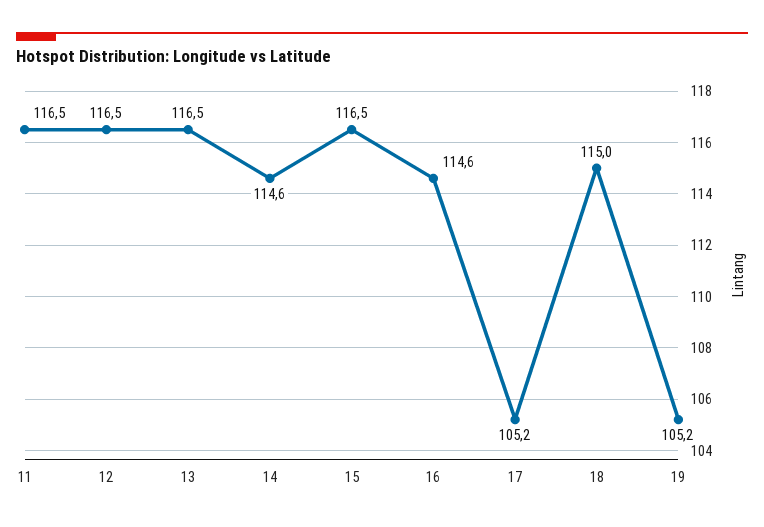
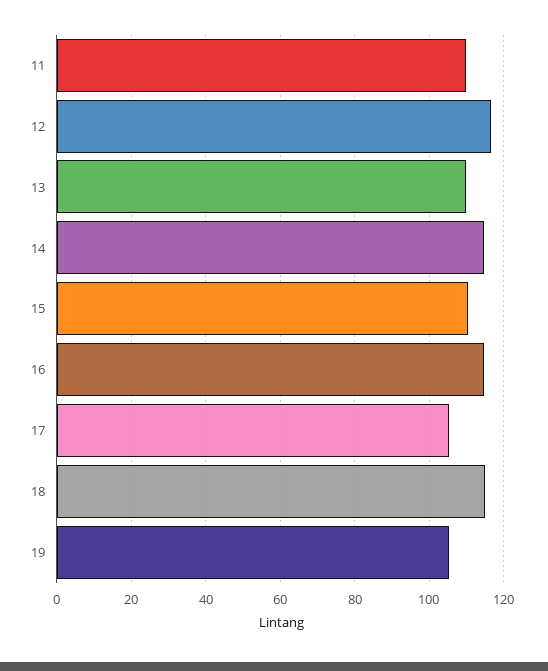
11: 116.5 -> 110
13: 116.5 -> 110
15: 116.5 -> 110

